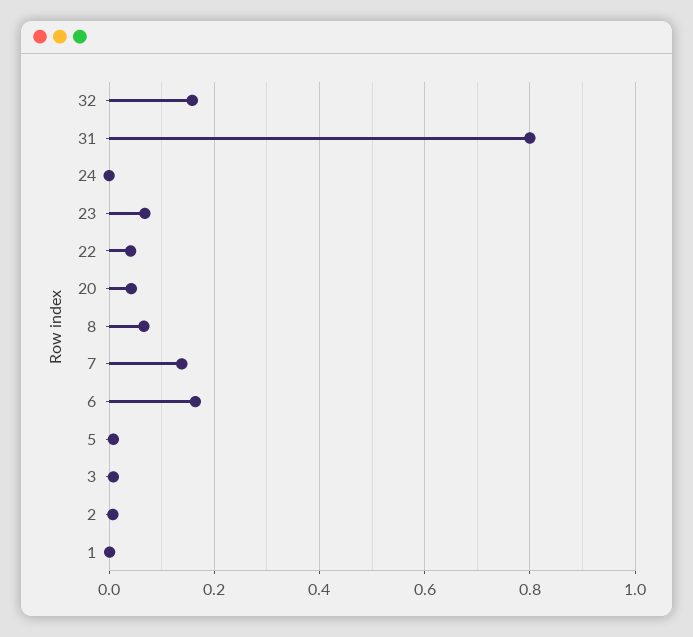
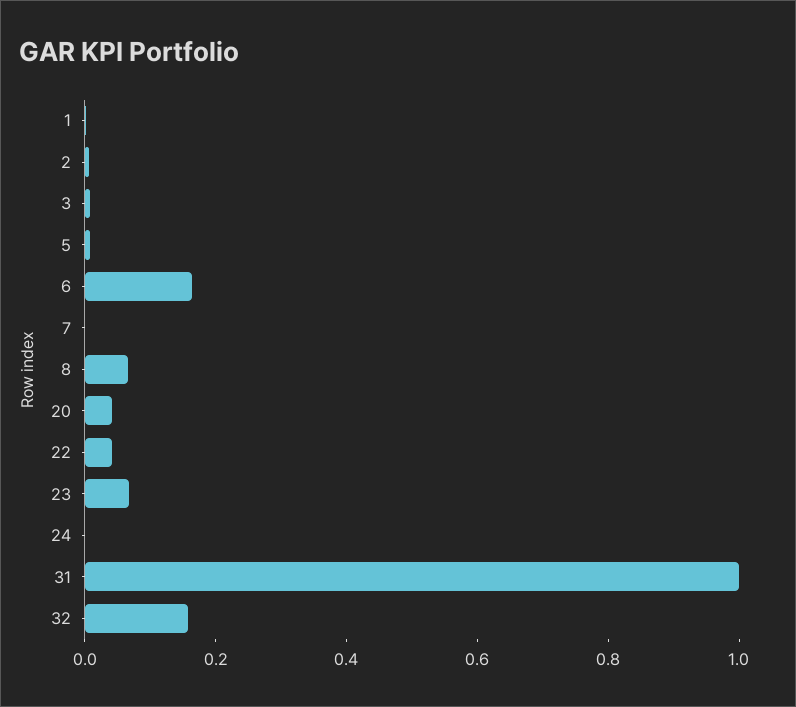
31: 0.8 -> 1
7: 0.14 -> 0

